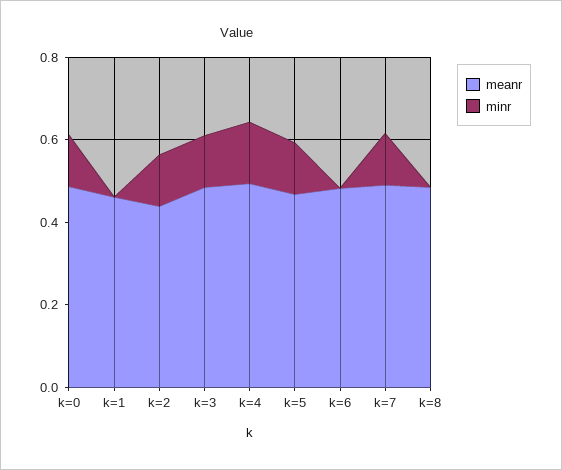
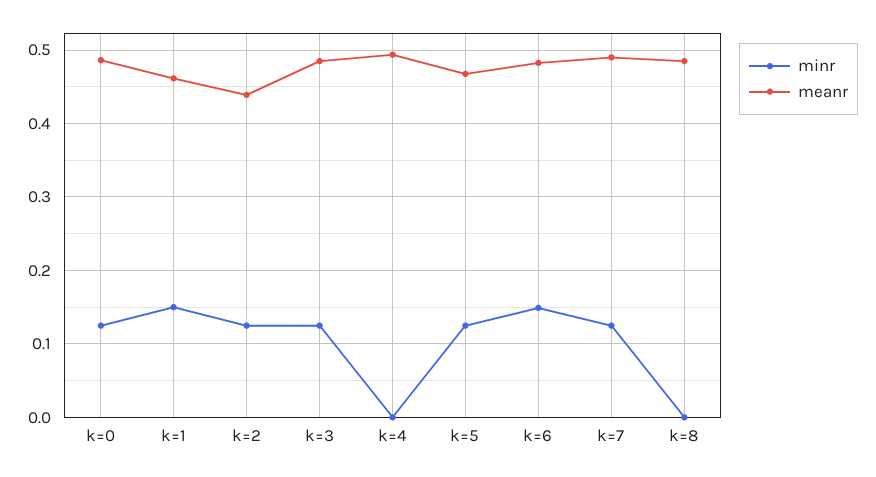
minr, k=1: 0 -> 0.15
minr, k=4: 0.15 -> 0
minr, k=6: 0 -> 0.15

